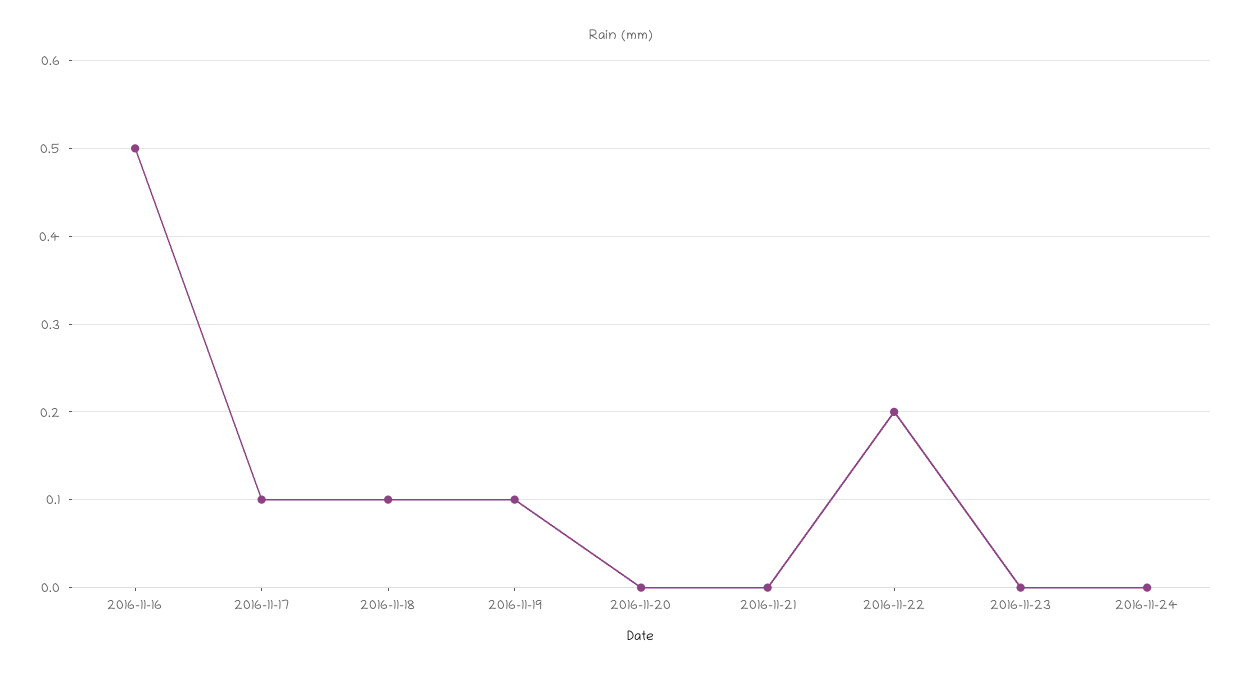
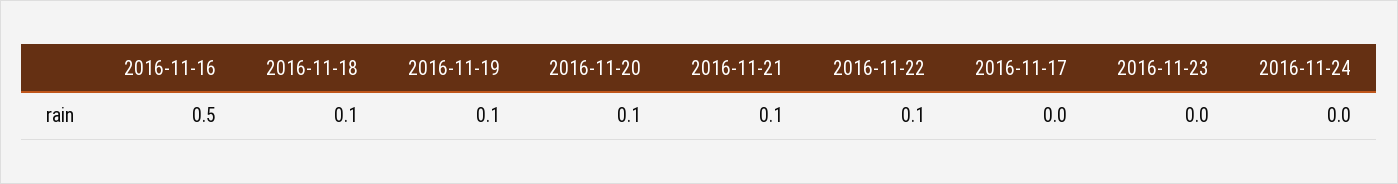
2016-11-17: 0.1 -> 0
2016-11-20: 0 -> 0.1
2016-11-21: 0 -> 0.1
2016-11-22: 0.2 -> 0.1

